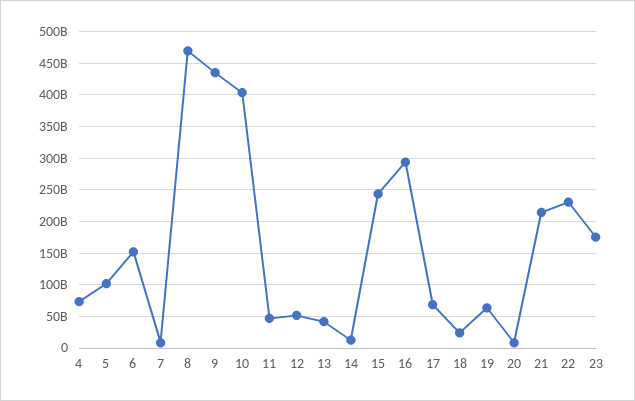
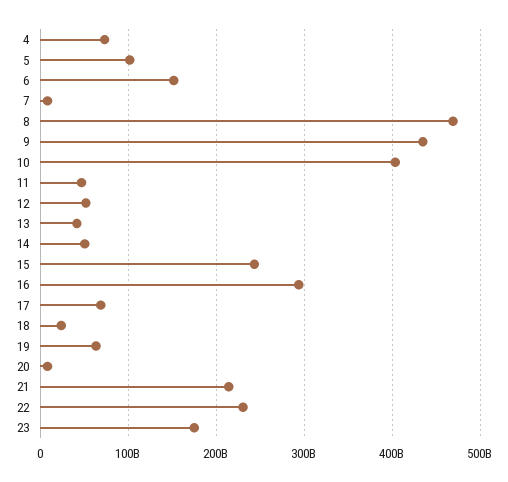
14: 10000000000 -> 50000000000

